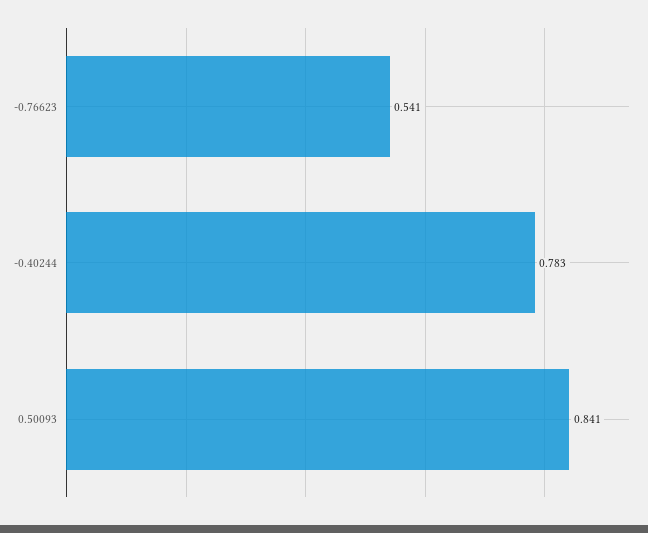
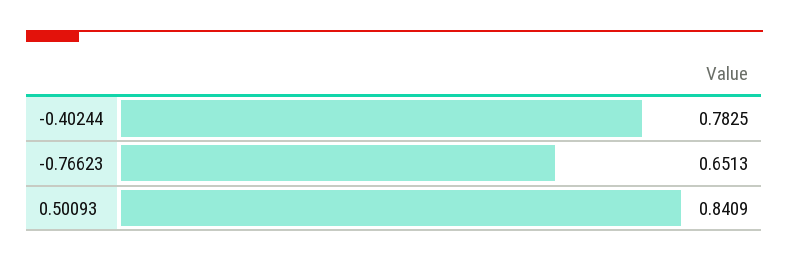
-0.76623: 0.541 -> 0.6513

